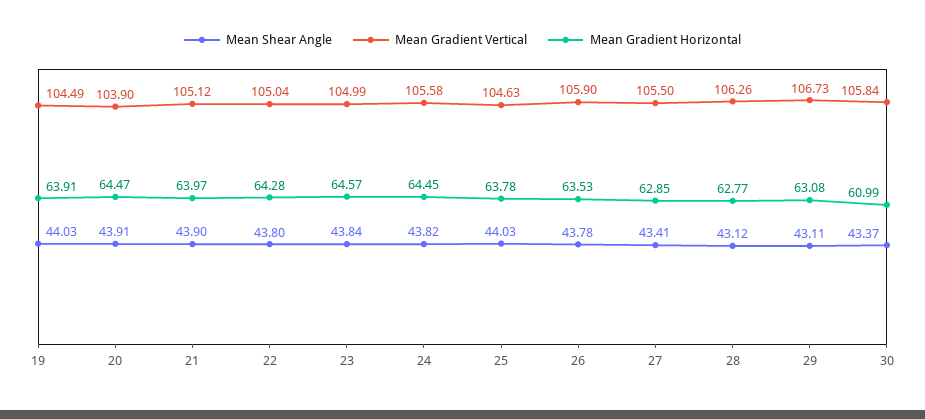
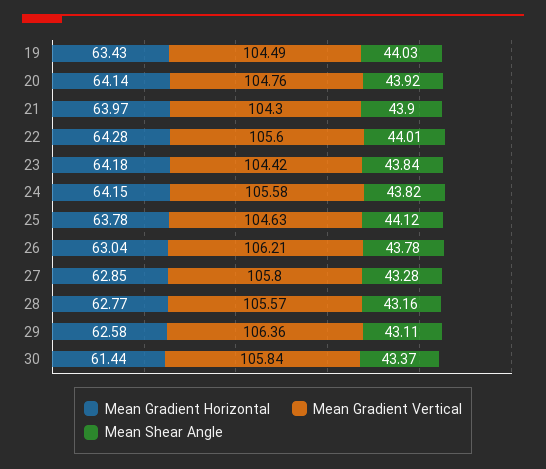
Mean Gradient Horizontal, 19: 63.91 -> 63.43
Mean Shear Angle, 20: 43.91 -> 43.92
Mean Gradient Vertical, 20: 103.9 -> 104.76
Mean Gradient Horizontal, 20: 64.47 -> 64.14
Mean Gradient Vertical, 21: 105.12 -> 104.3
Mean Shear Angle, 22: 43.8 -> 44.01
Mean Gradient Vertical, 22: 105.04 -> 105.6
Mean Gradient Vertical, 23: 104.99 -> 104.42
Mean Gradient Horizontal, 23: 64.57 -> 64.18
Mean Gradient Horizontal, 24: 64.45 -> 64.15
Mean Shear Angle, 25: 44.03 -> 44.12
Mean Gradient Vertical, 26: 105.9 -> 106.21
Mean Gradient Horizontal, 26: 63.53 -> 63.04
Mean Shear Angle, 27: 43.41 -> 43.28
Mean Gradient Vertical, 27: 105.5 -> 105.8
Mean Shear Angle, 28: 43.12 -> 43.16
Mean Gradient Vertical, 28: 106.26 -> 105.57
Mean Gradient Vertical, 29: 106.73 -> 106.36
Mean Gradient Horizontal, 29: 63.08 -> 62.58
Mean Gradient Horizontal, 30: 60.99 -> 61.44

